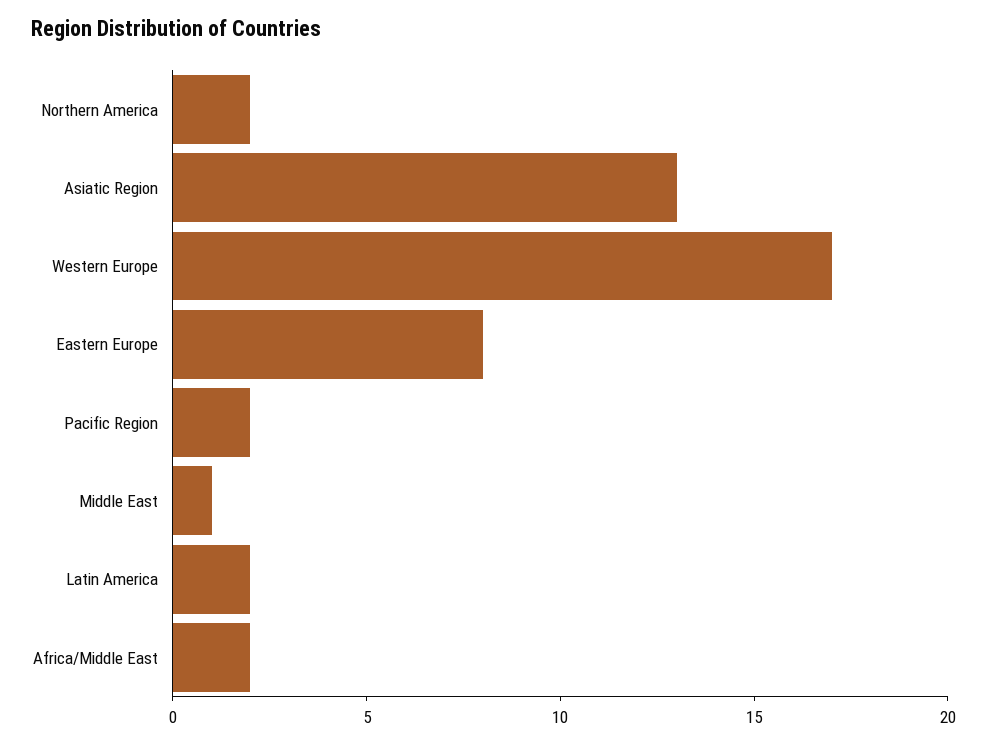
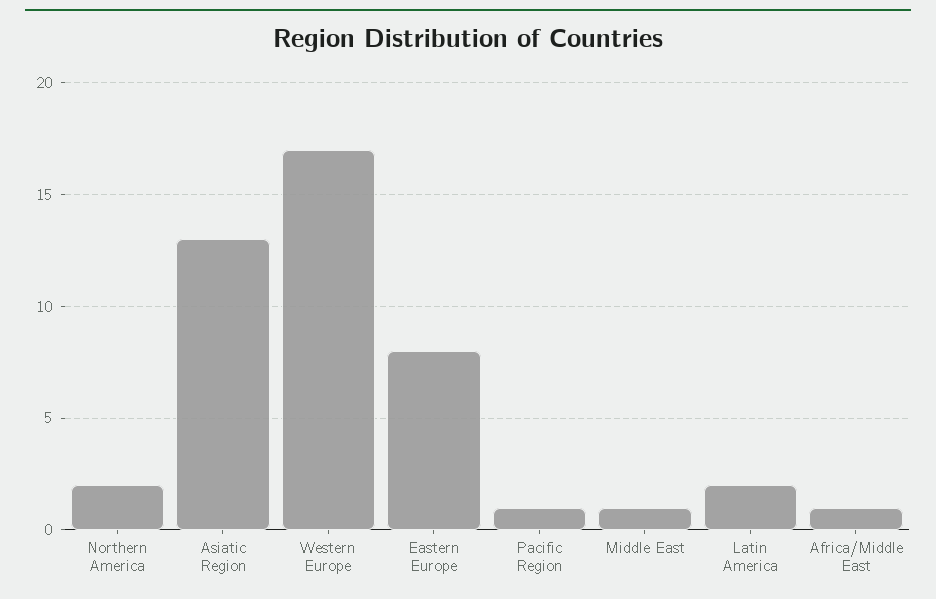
Pacific Region: 2 -> 1
Africa/Middle East: 2 -> 1

